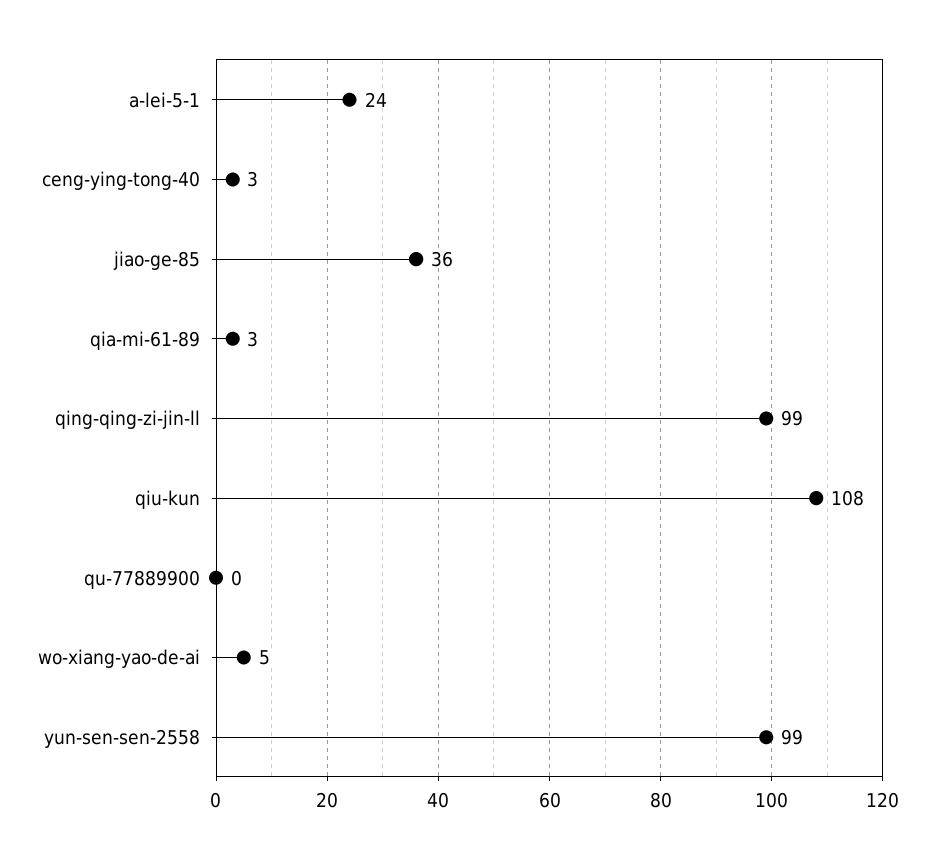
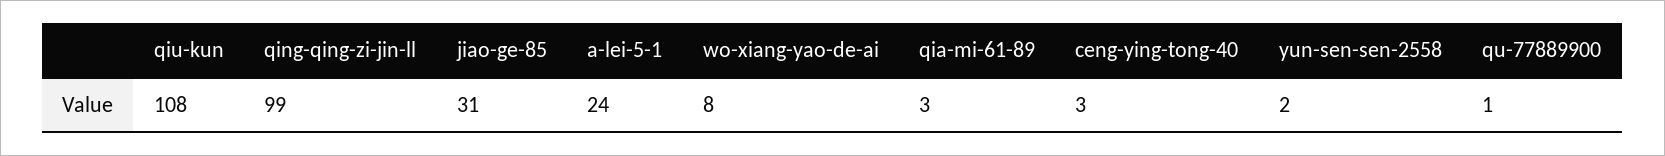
jiao-ge-85: 36 -> 31
qu-77889900: 0 -> 1
wo-xiang-yao-de-ai: 5 -> 8
yun-sen-sen-2558: 99 -> 2

